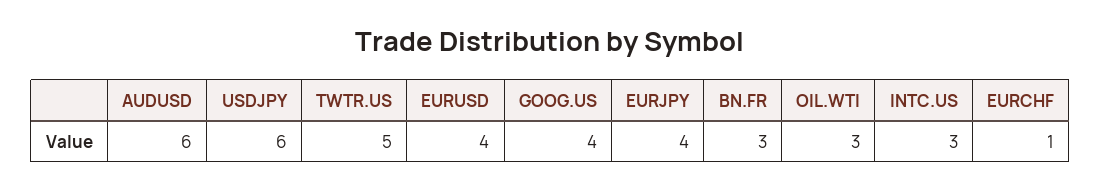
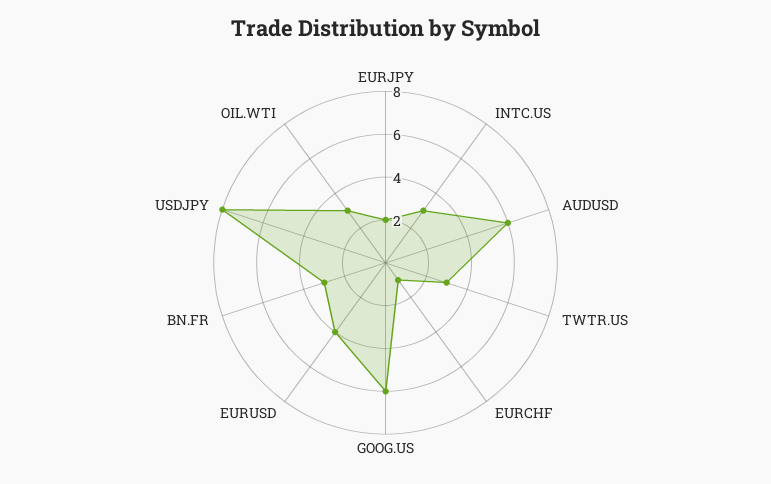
USDJPY: 6 -> 8
TWTR.US: 5 -> 3
GOOG.US: 4 -> 6
EURJPY: 4 -> 2

